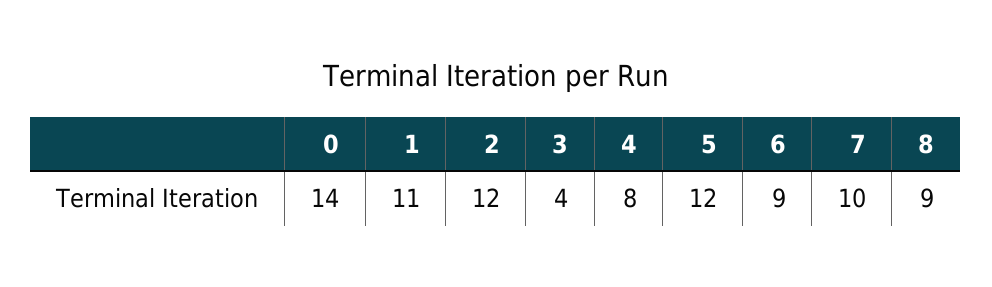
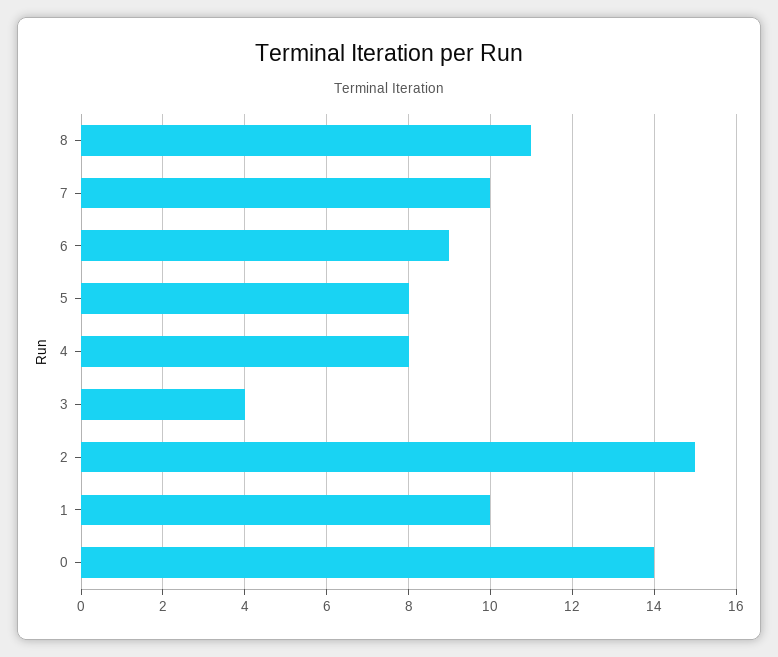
1: 11 -> 10
2: 12 -> 15
5: 12 -> 8
8: 9 -> 11

